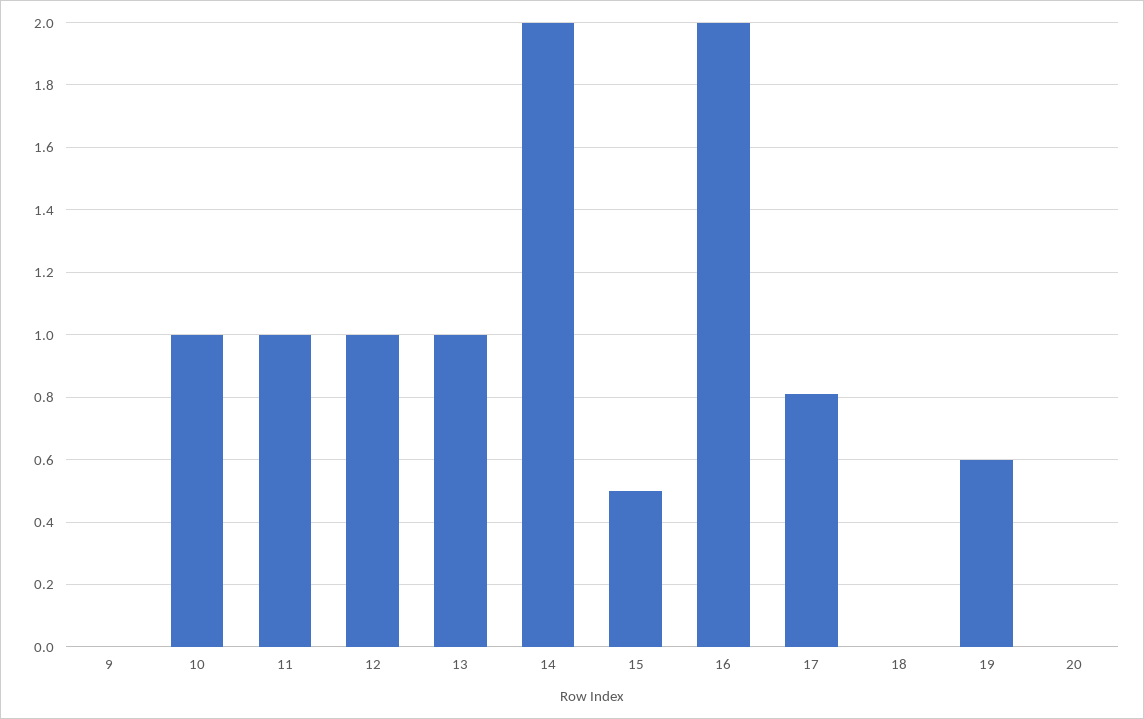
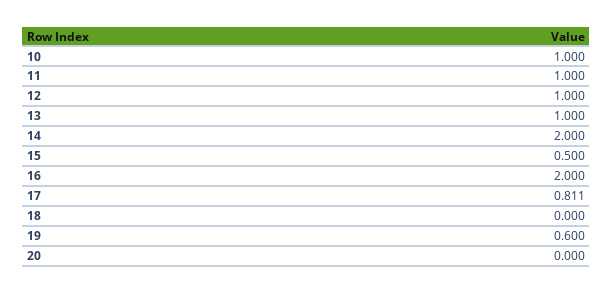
9: 0 -> none

